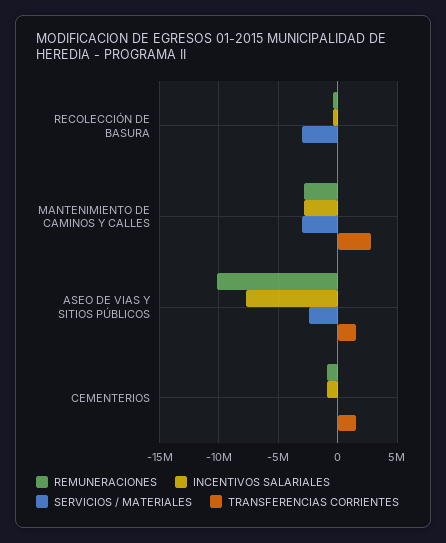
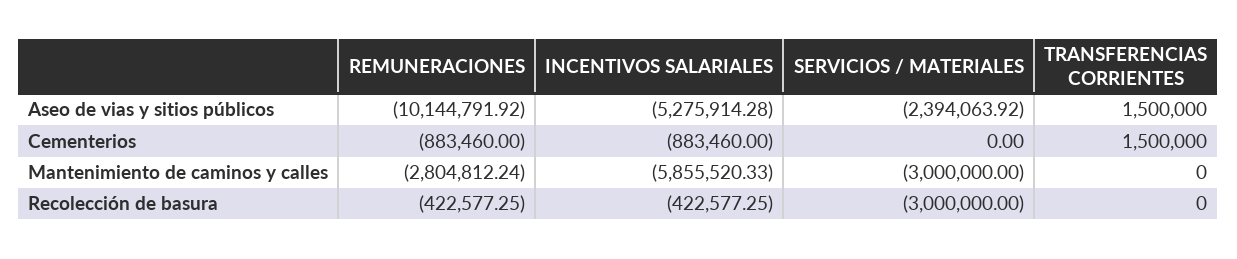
INCENTIVOS SALARIALES, MANTENIMIENTO DE CAMINOS Y CALLES: -3000000 -> -5855520.33
TRANSFERENCIAS CORRIENTES, MANTENIMIENTO DE CAMINOS Y CALLES: 3000000 -> 0
INCENTIVOS SALARIALES, ASEO DE VIAS Y SITIOS PÚBLICOS: -8000000 -> -5275914.28

